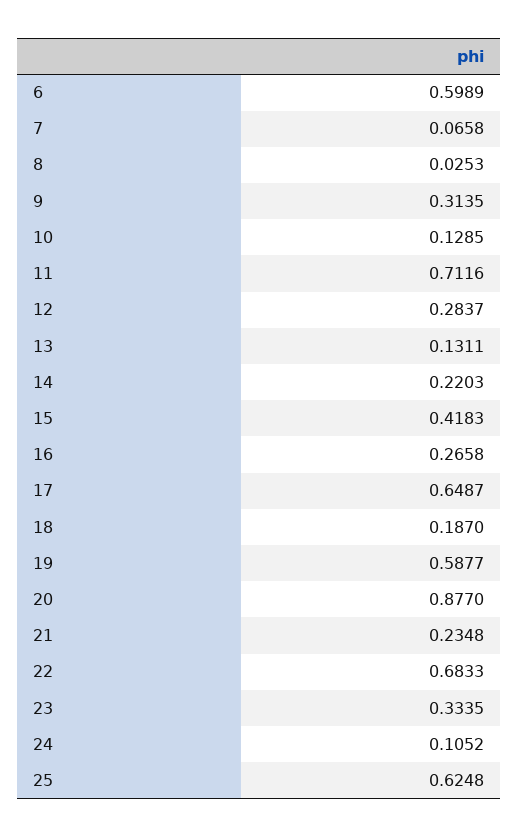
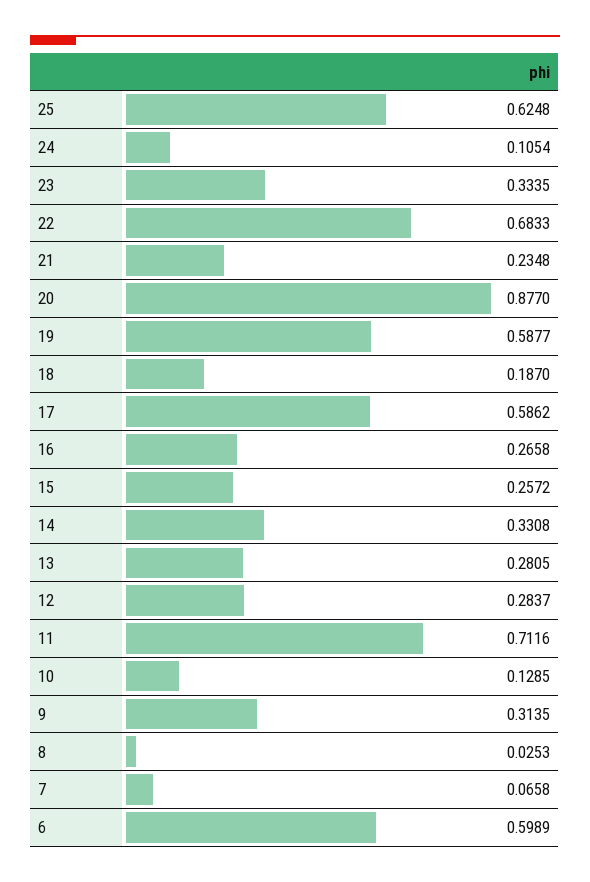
13: 0.1311 -> 0.2805
14: 0.2203 -> 0.3308
15: 0.4183 -> 0.2572
17: 0.6487 -> 0.5862
24: 0.1052 -> 0.1054

